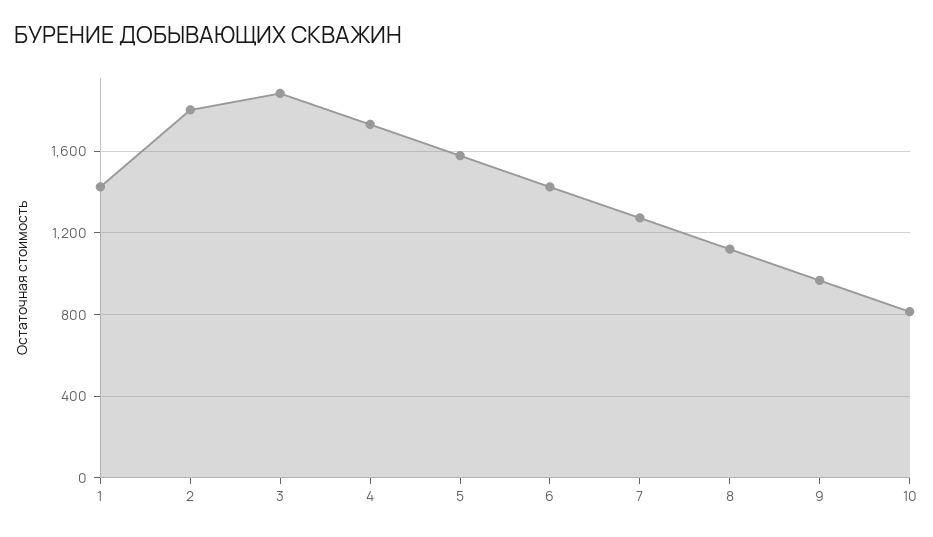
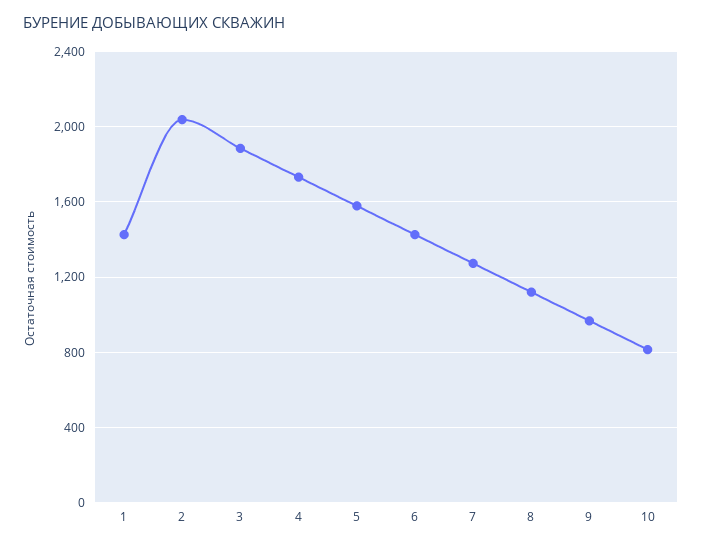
2: 1800 -> 2050

